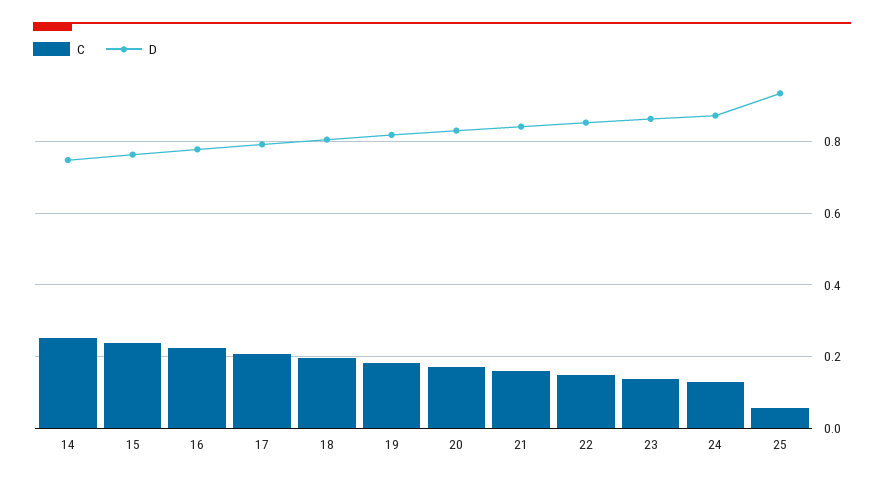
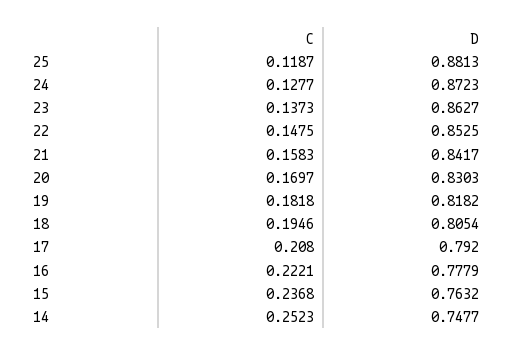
C, 25: 0.06 -> 0.1187
D, 25: 0.94 -> 0.8813

